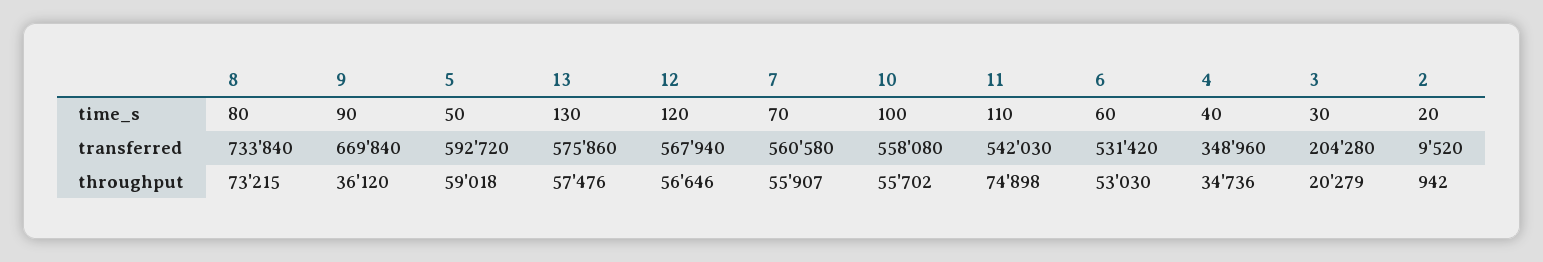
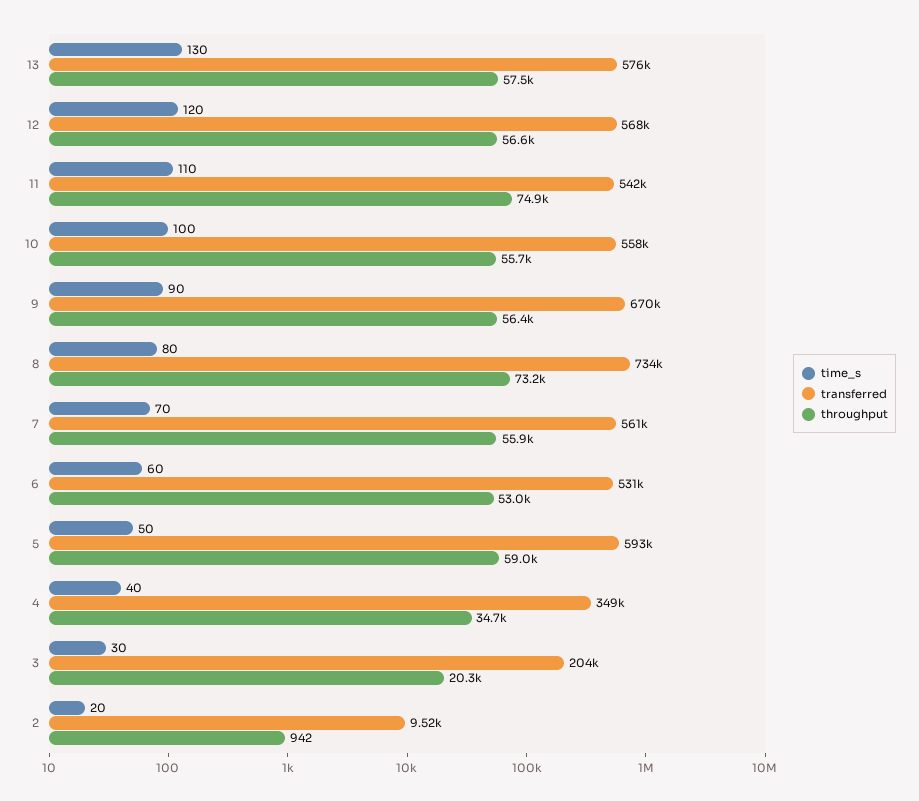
throughput, 9: 36120 -> 56400

